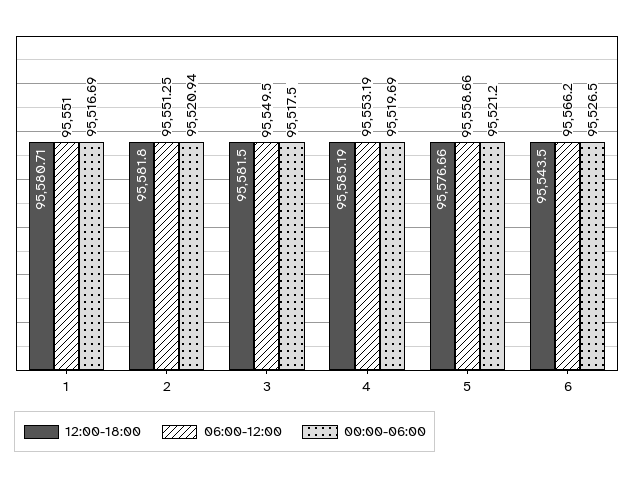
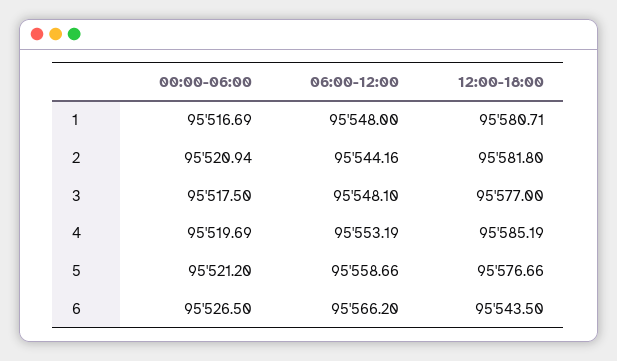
06:00-12:00, 1: 95551 -> 95548
06:00-12:00, 2: 95551.25 -> 95544.16
12:00-18:00, 3: 95581.5 -> 95577
06:00-12:00, 3: 95549.5 -> 95548.1

